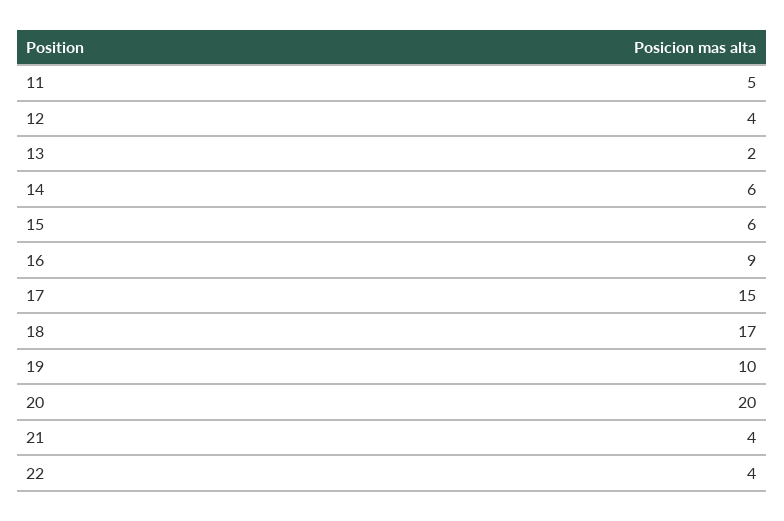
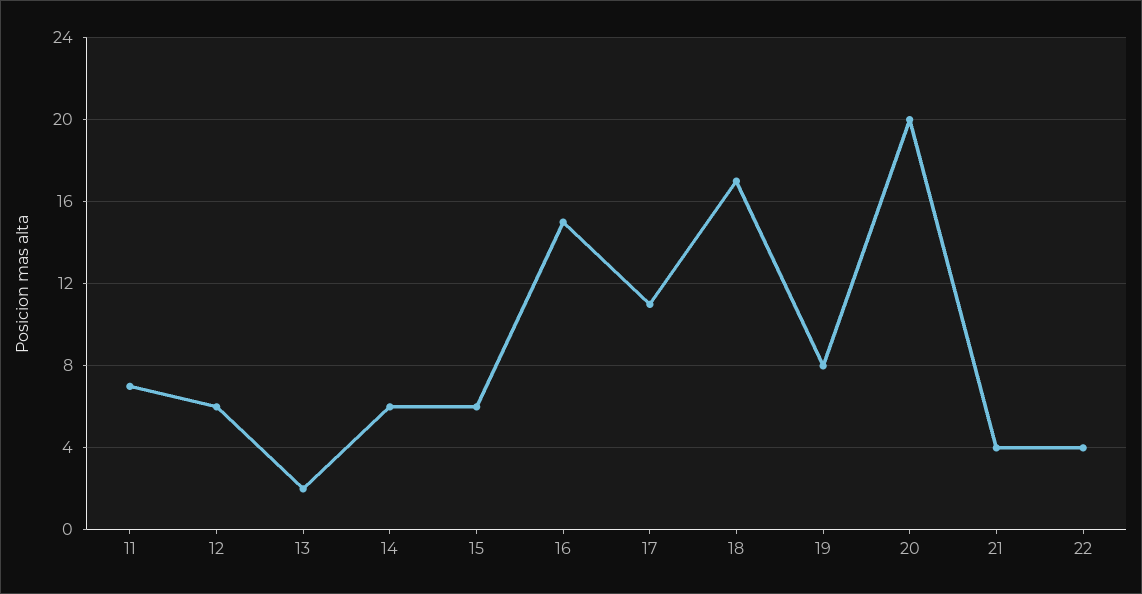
11: 5 -> 7
12: 4 -> 6
16: 9 -> 15
17: 15 -> 11
19: 10 -> 8

